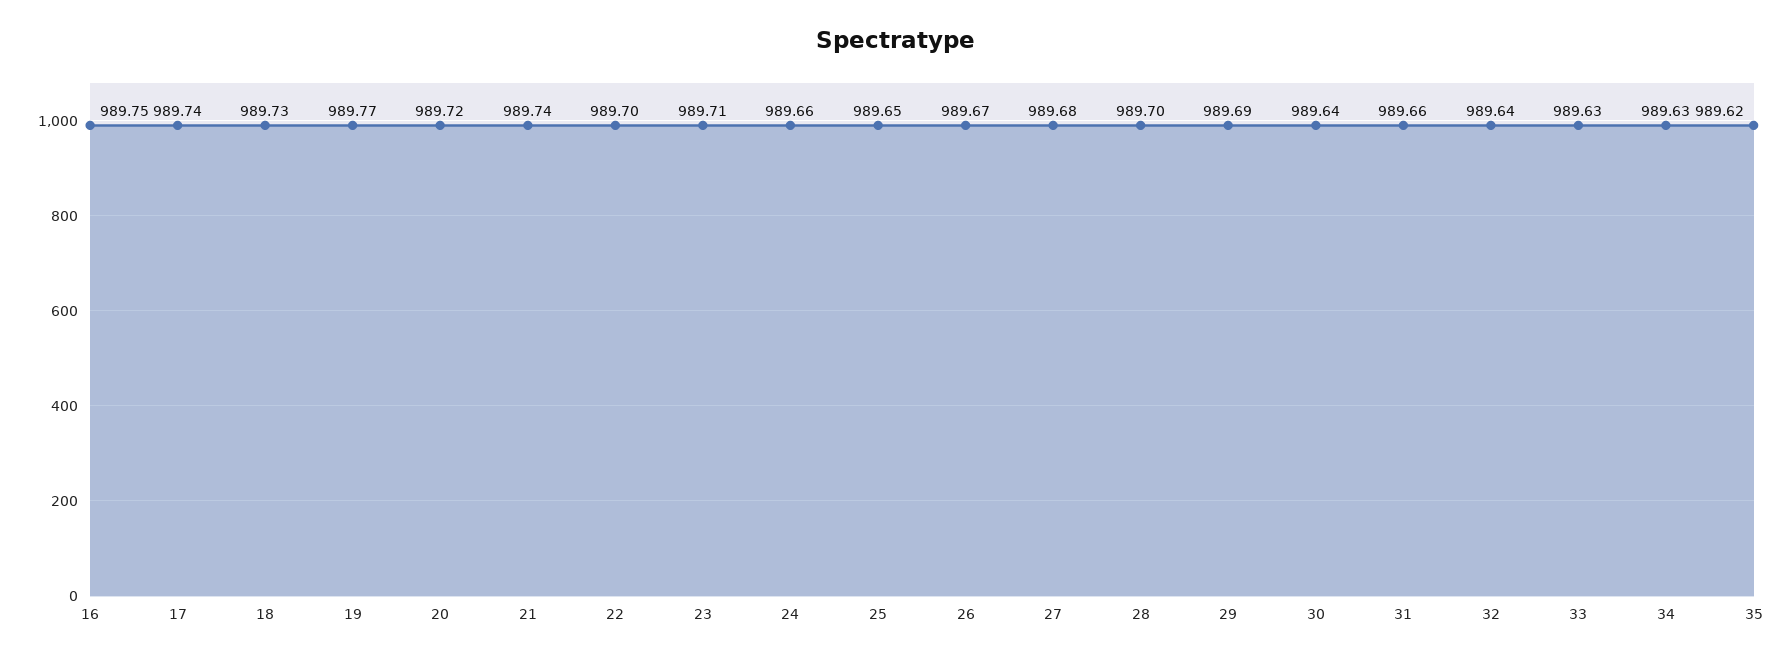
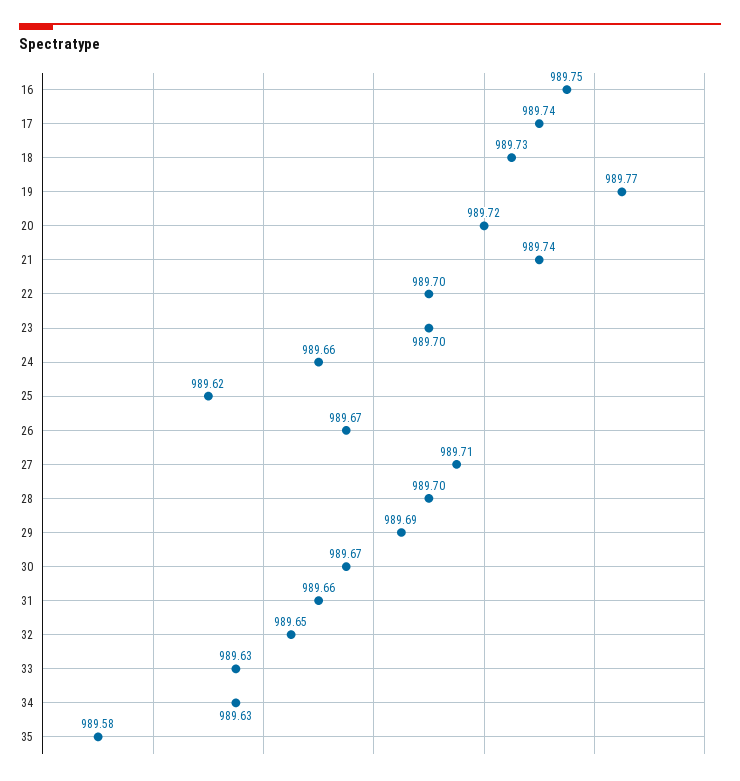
23: 989.71 -> 989.7
25: 989.65 -> 989.62
27: 989.68 -> 989.71
30: 989.64 -> 989.67
32: 989.64 -> 989.65
35: 989.62 -> 989.58

